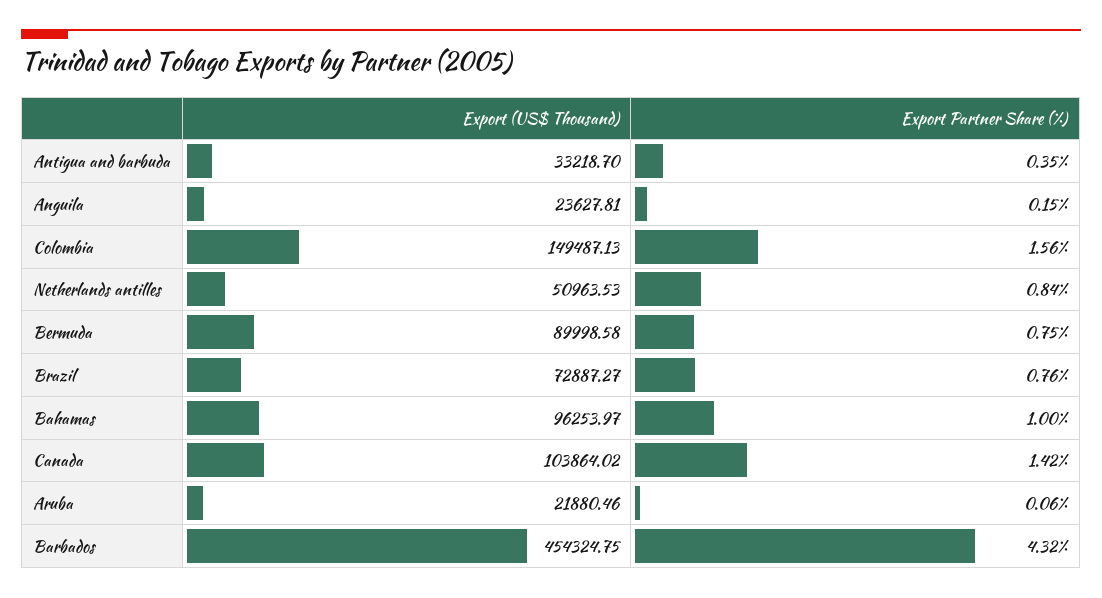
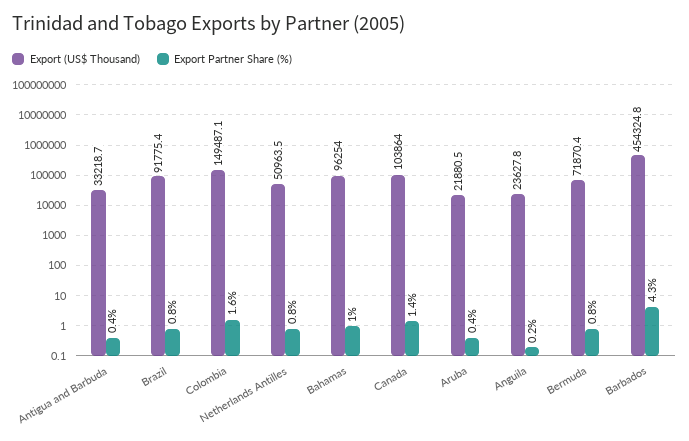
Export (US$ Thousand), Bermuda: 89998.58 -> 71870.4
Export (US$ Thousand), Brazil: 72887.27 -> 91775.4
Export Partner Share (%), Aruba: 0.06 -> 0.4

